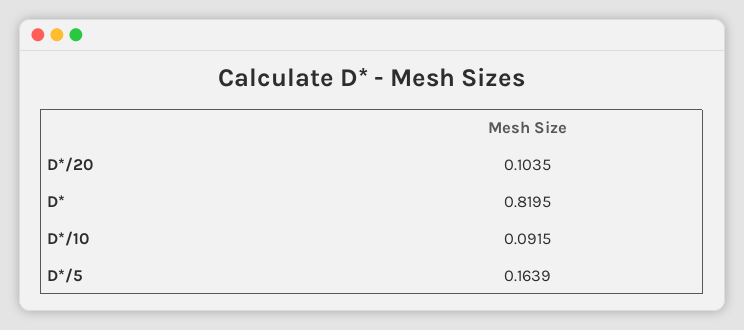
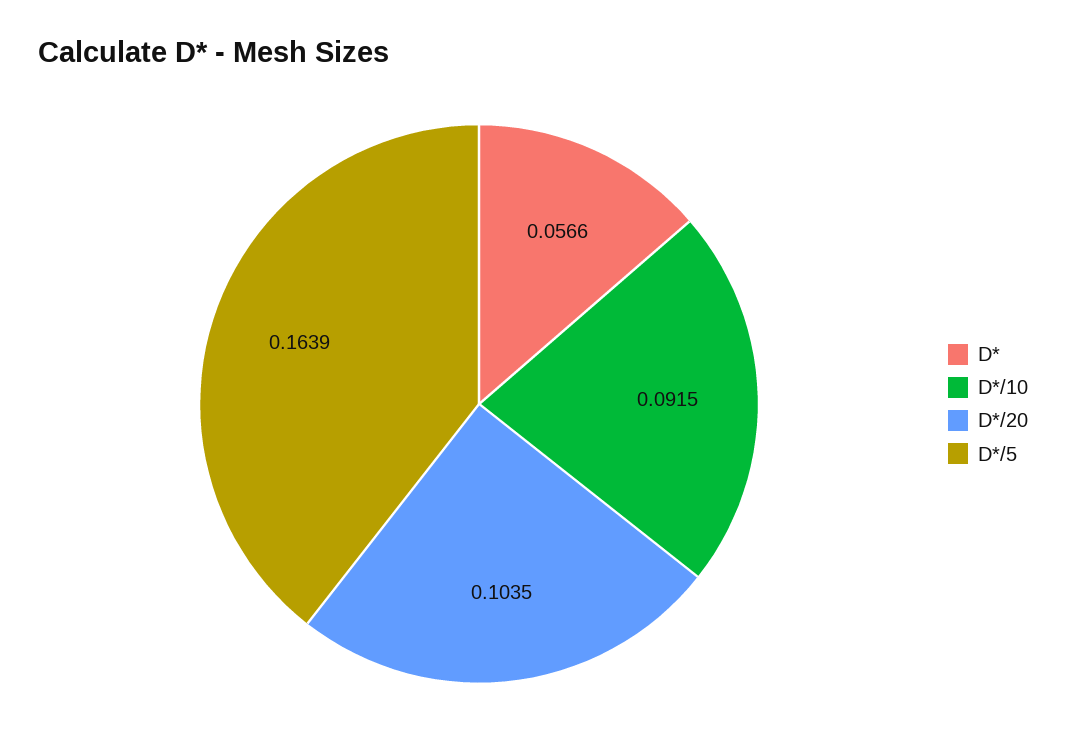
D*: 0.8195 -> 0.0566

